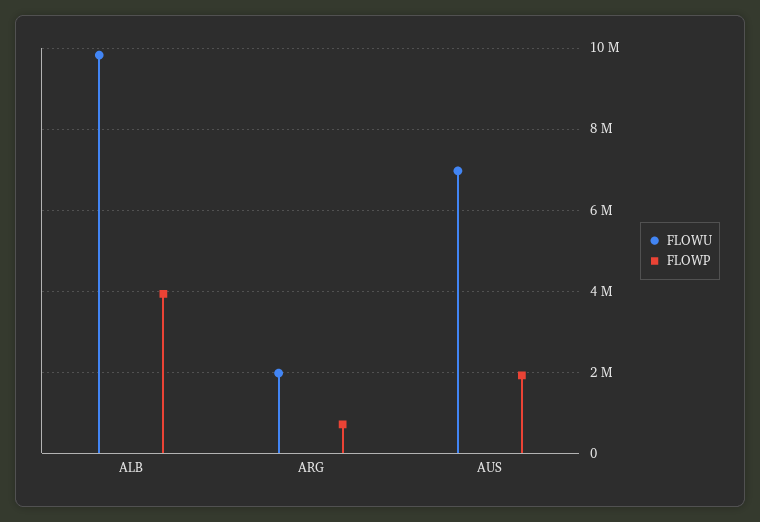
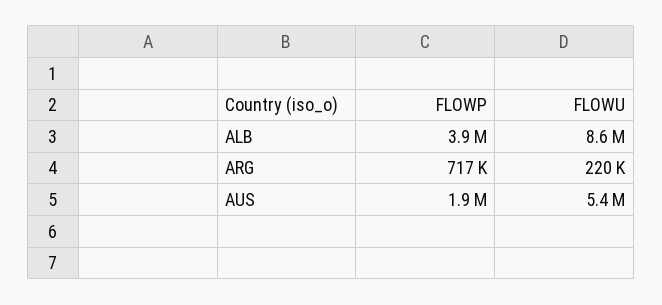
FLOWU, ALB: 9800000 -> 8600000
FLOWU, ARG: 2000000 -> 220000
FLOWU, AUS: 7000000 -> 5400000

